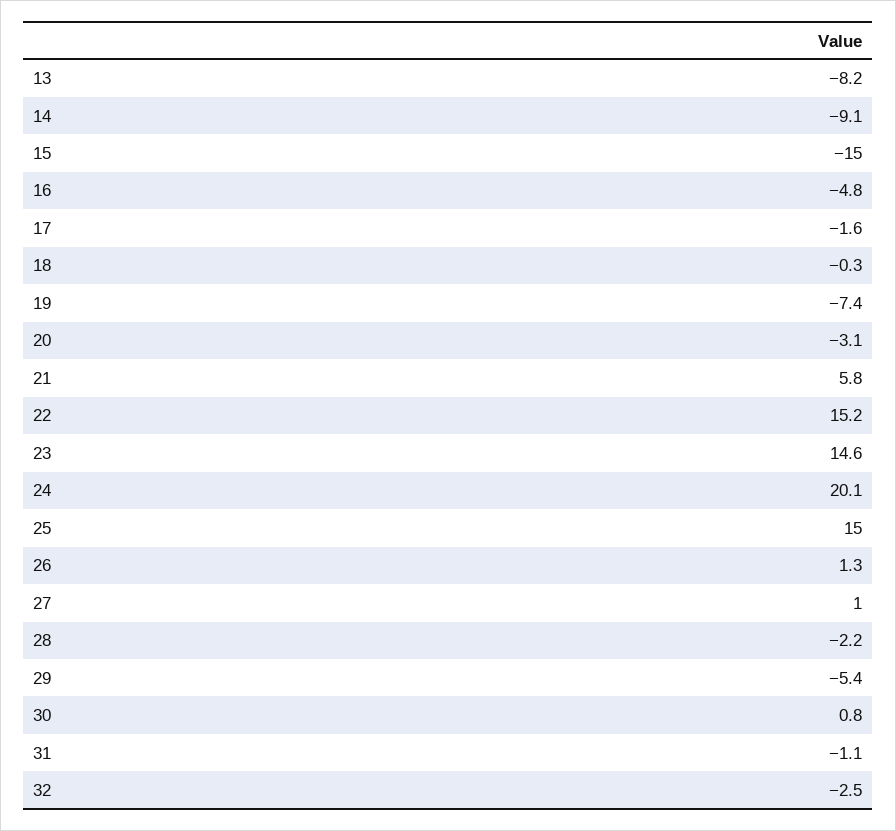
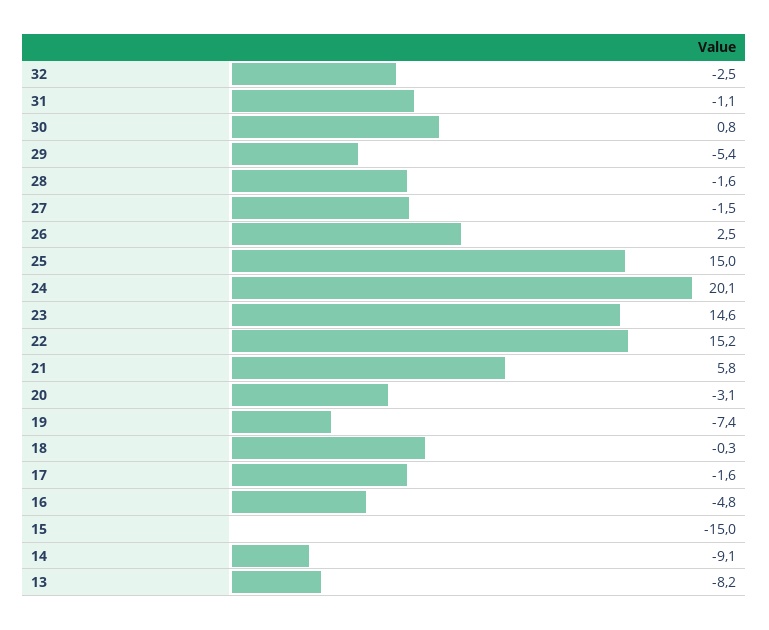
26: 1.3 -> 2.5
27: 1 -> -1.5
28: -2.2 -> -1.6

